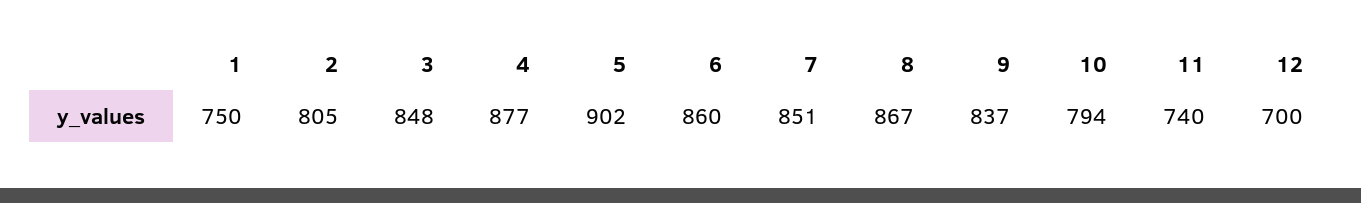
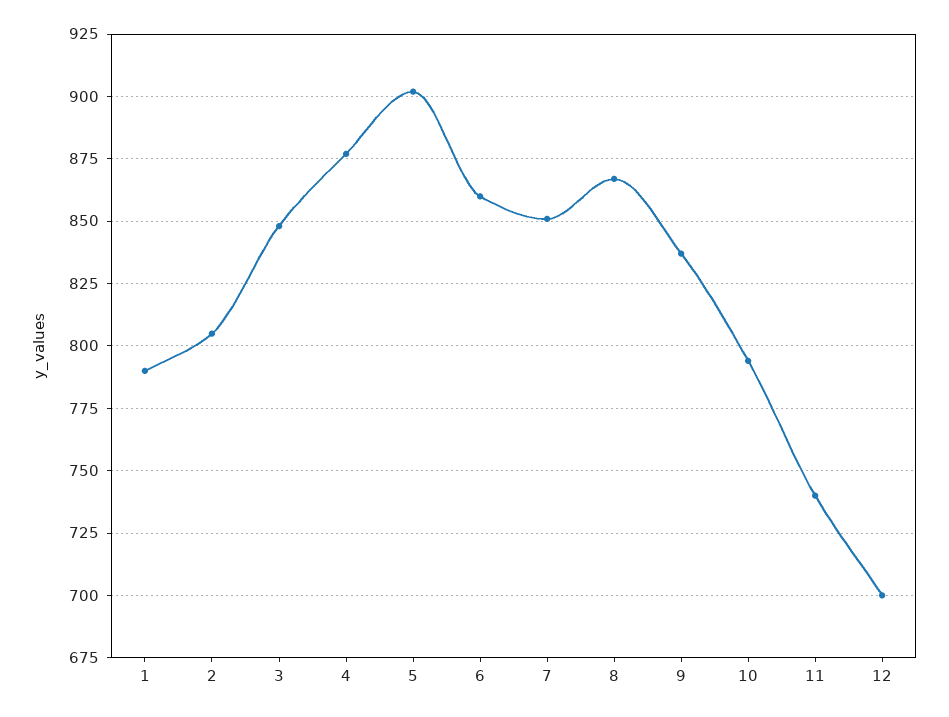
1: 750 -> 790

